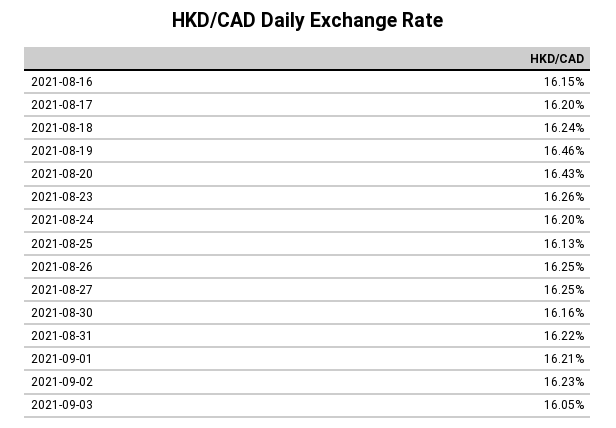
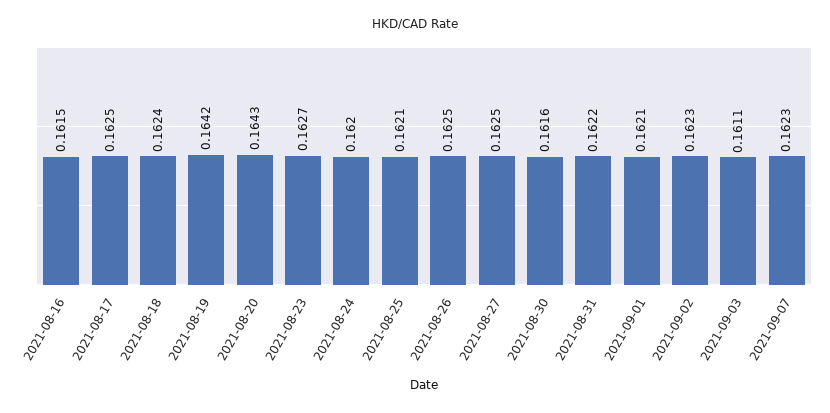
2021-08-17: 0.162 -> 0.1625
2021-08-19: 0.1646 -> 0.1642
2021-08-23: 0.1626 -> 0.1627
2021-08-25: 0.1613 -> 0.1621
2021-09-03: 0.1605 -> 0.1611
2021-09-07: none -> 0.1623

